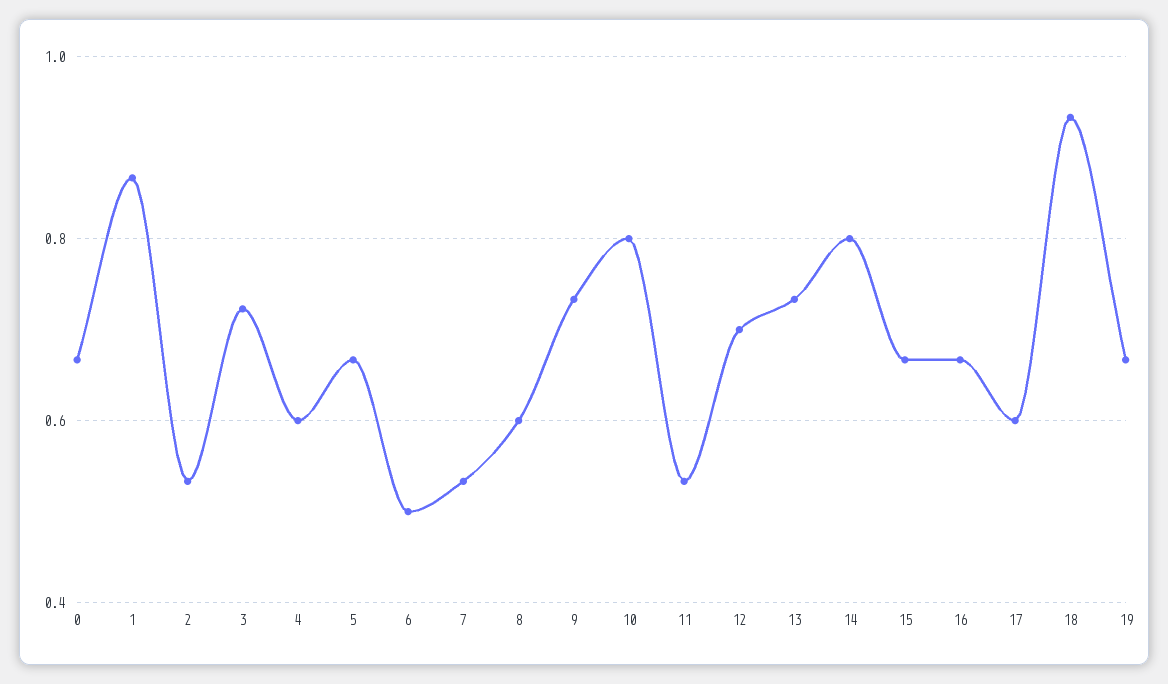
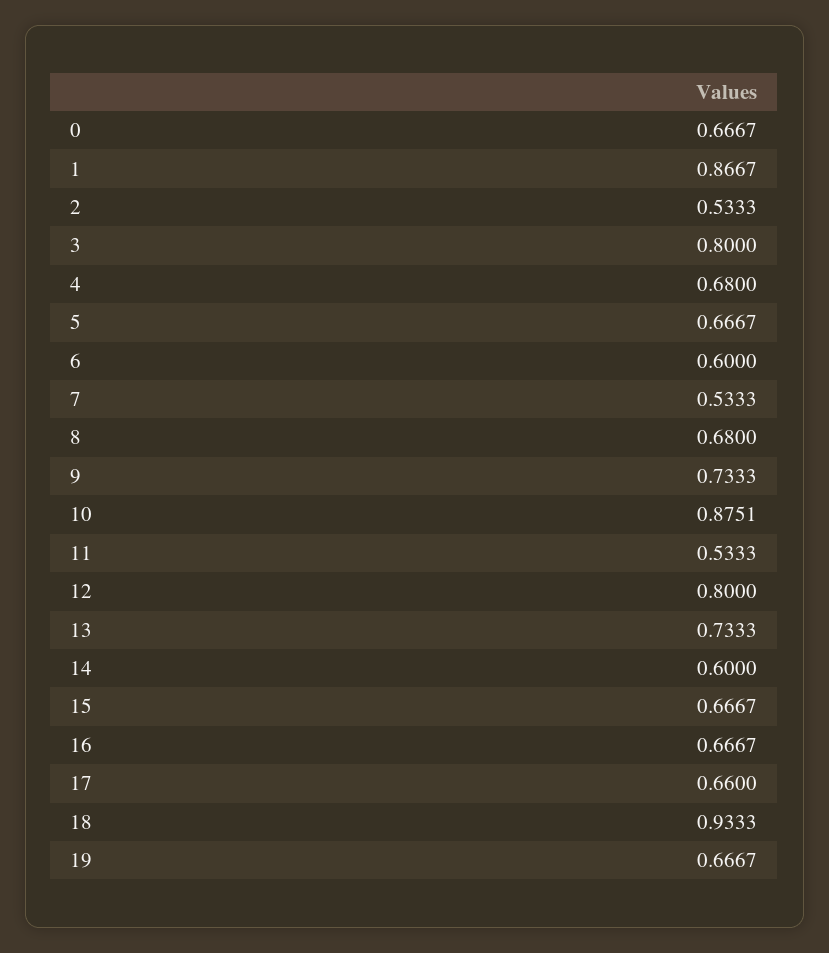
3: 0.72 -> 0.8
4: 0.6 -> 0.68
6: 0.5 -> 0.6
8: 0.6 -> 0.68
10: 0.8 -> 0.8751
12: 0.7 -> 0.8
14: 0.8 -> 0.6
17: 0.6 -> 0.66

